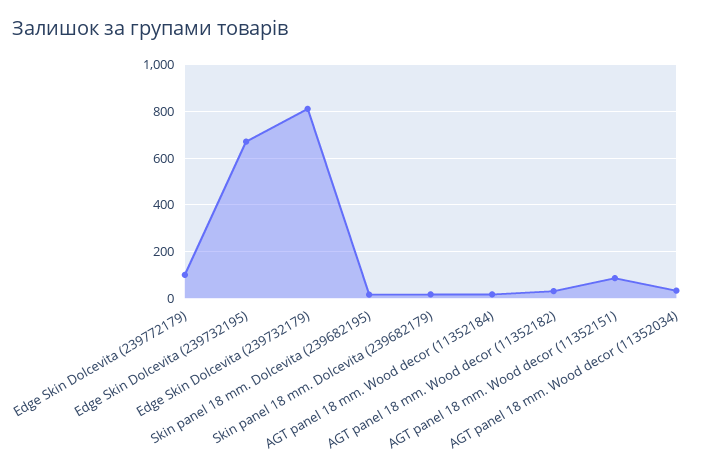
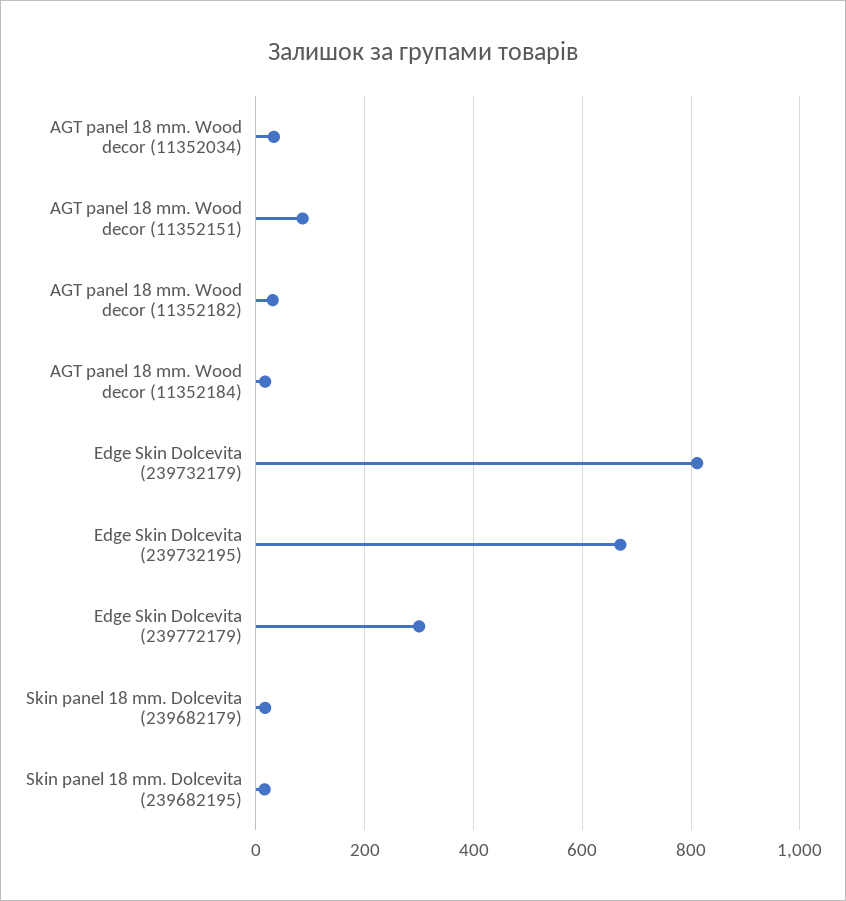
Edge Skin Dolcevita (239772179): 100 -> 300

